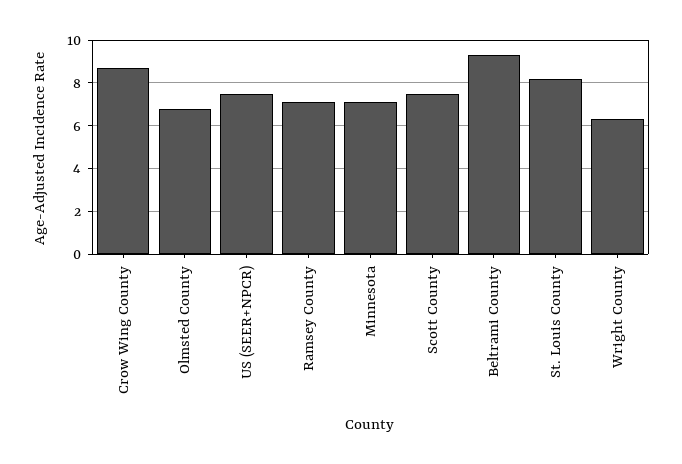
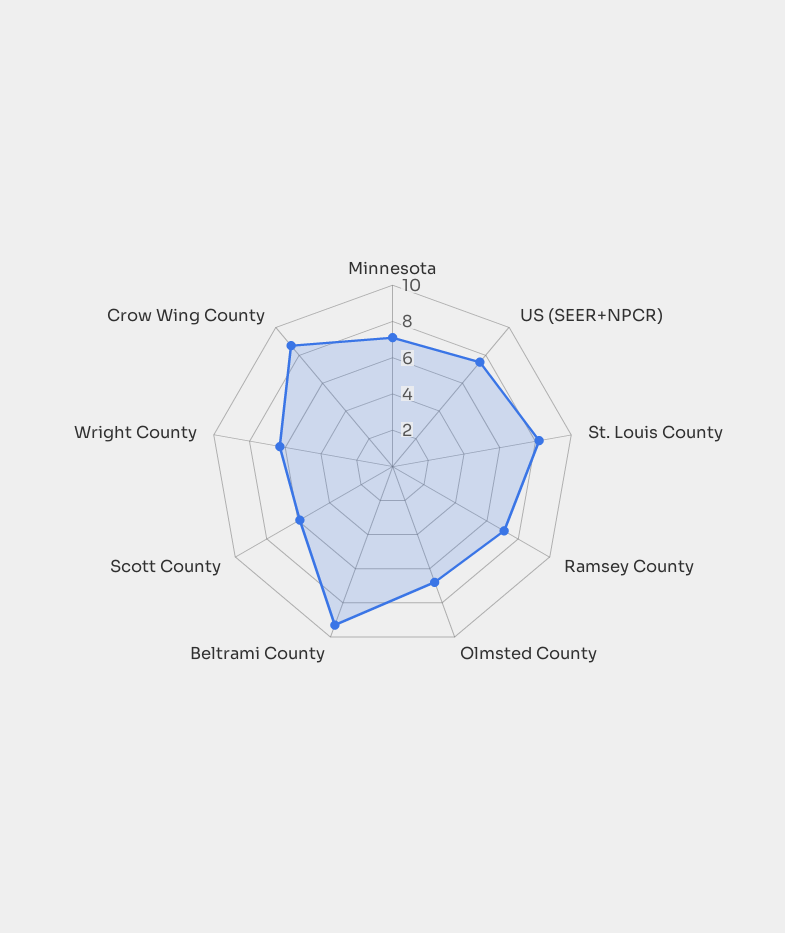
Scott County: 7.5 -> 6

